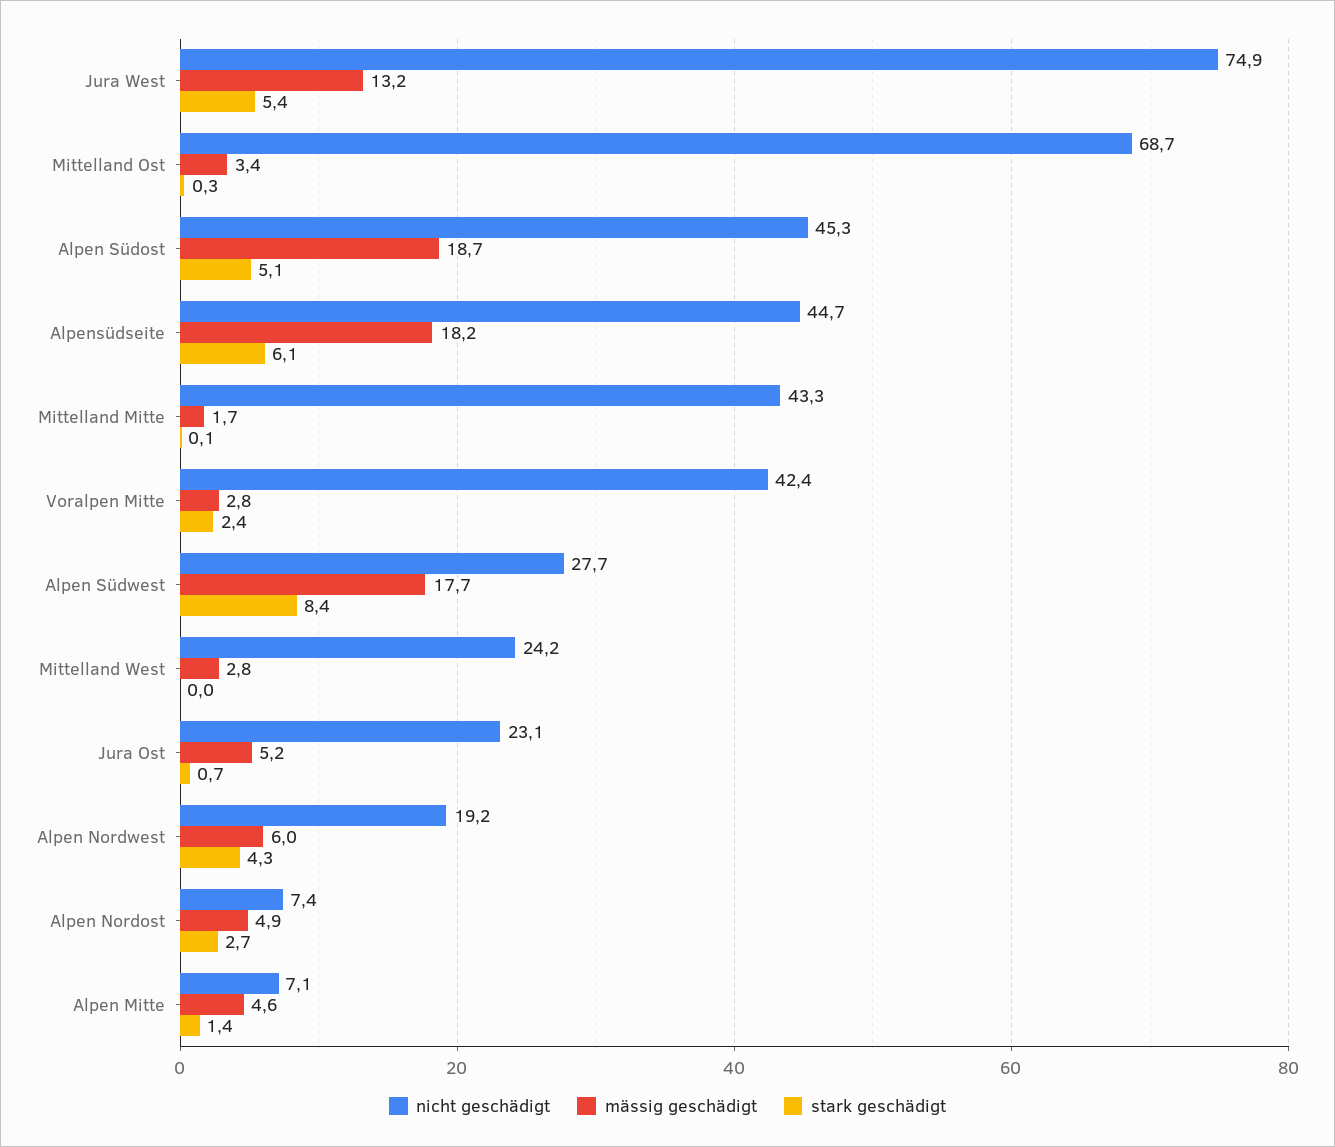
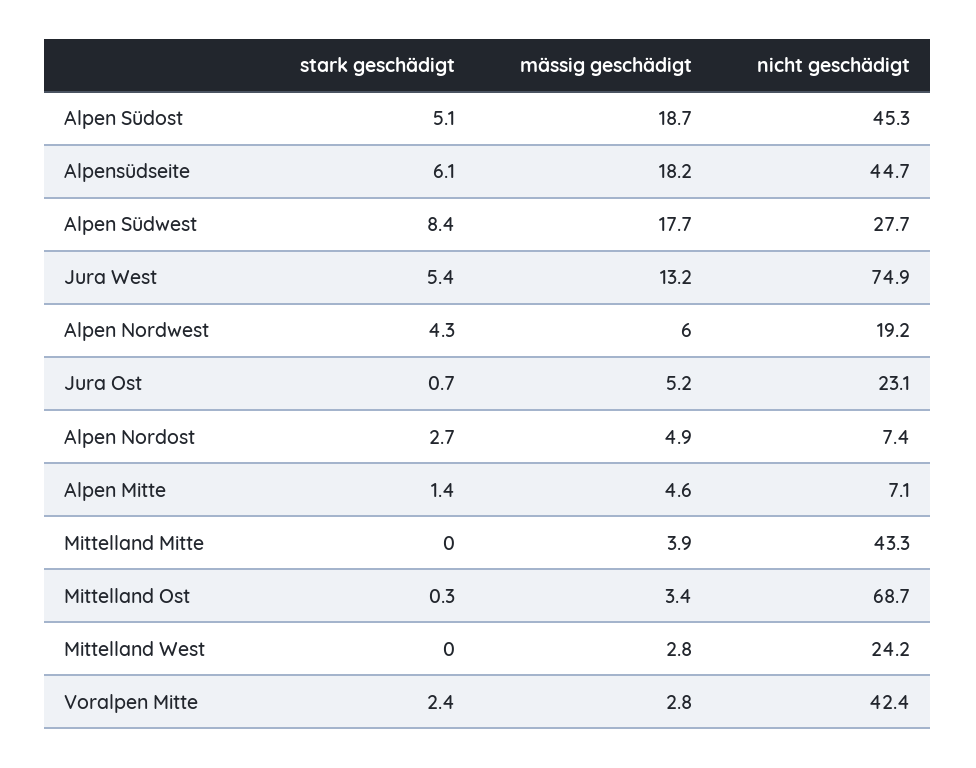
mässig geschädigt, Mittelland Mitte: 1.7 -> 3.9
stark geschädigt, Mittelland Mitte: 0.1 -> 0

